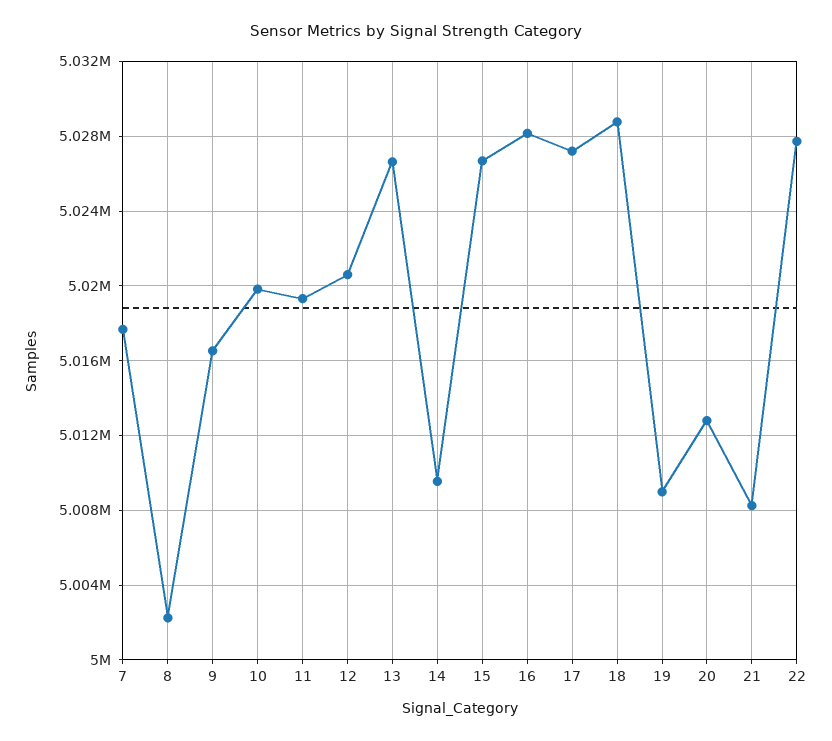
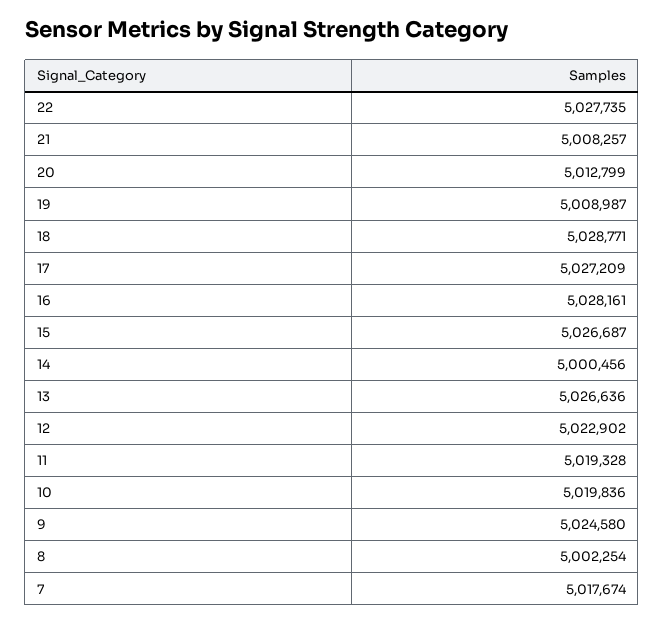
9: 5016500 -> 5024580
12: 5020500 -> 5022902
14: 5009500 -> 5000456

